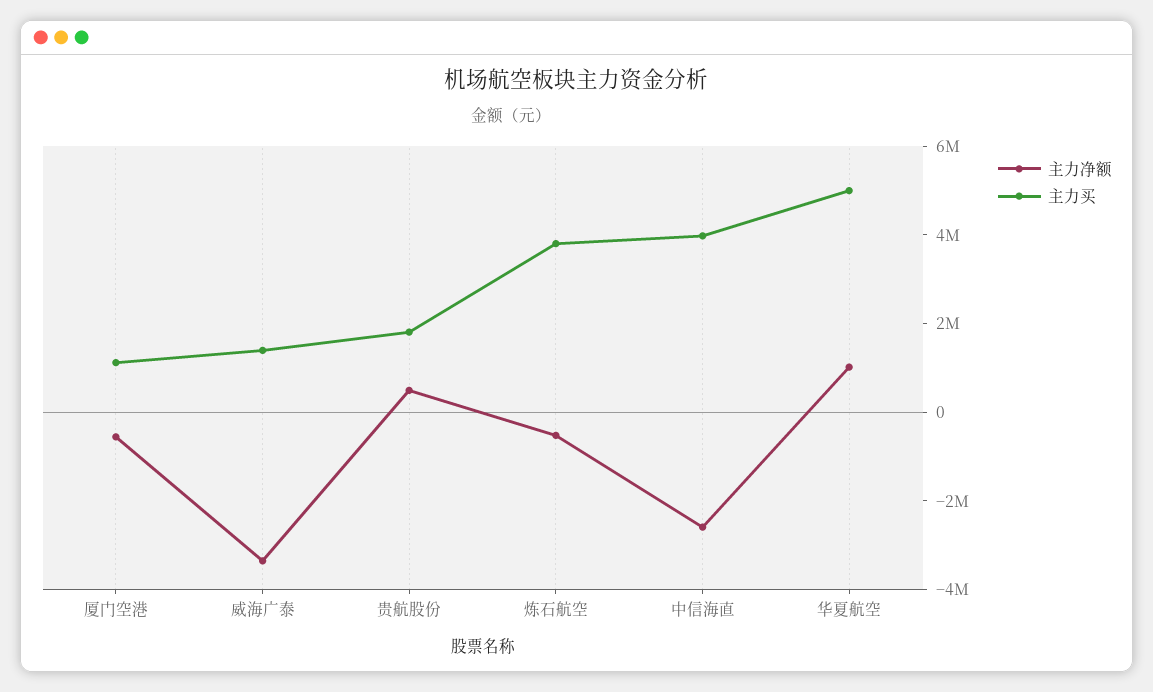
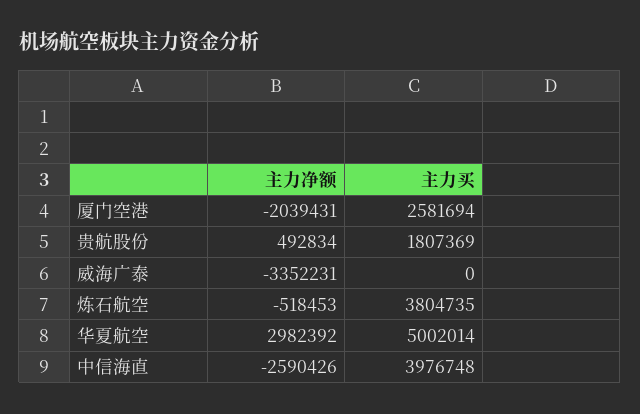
主力净额, 厦门空港: -500000 -> -2039431
主力买, 厦门空港: 1000000 -> 2581694
主力买, 威海广泰: 1500000 -> 0
主力净额, 华夏航空: 1000000 -> 2982392

